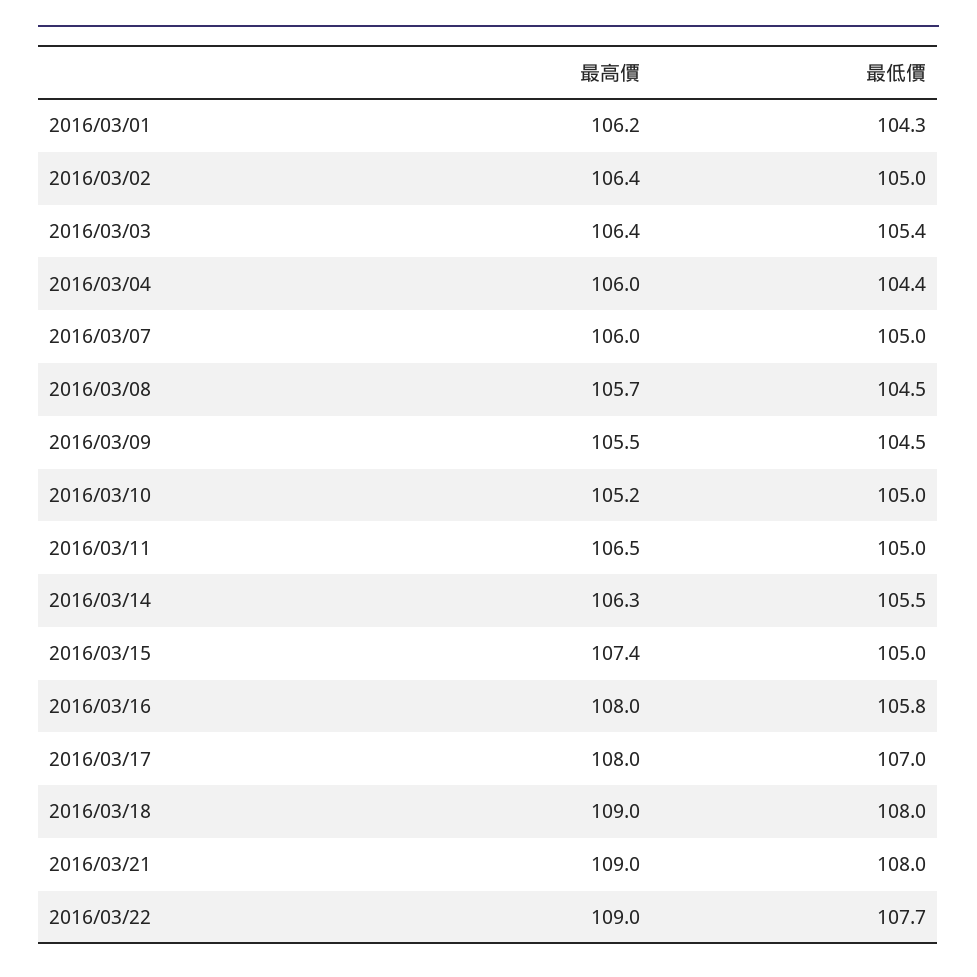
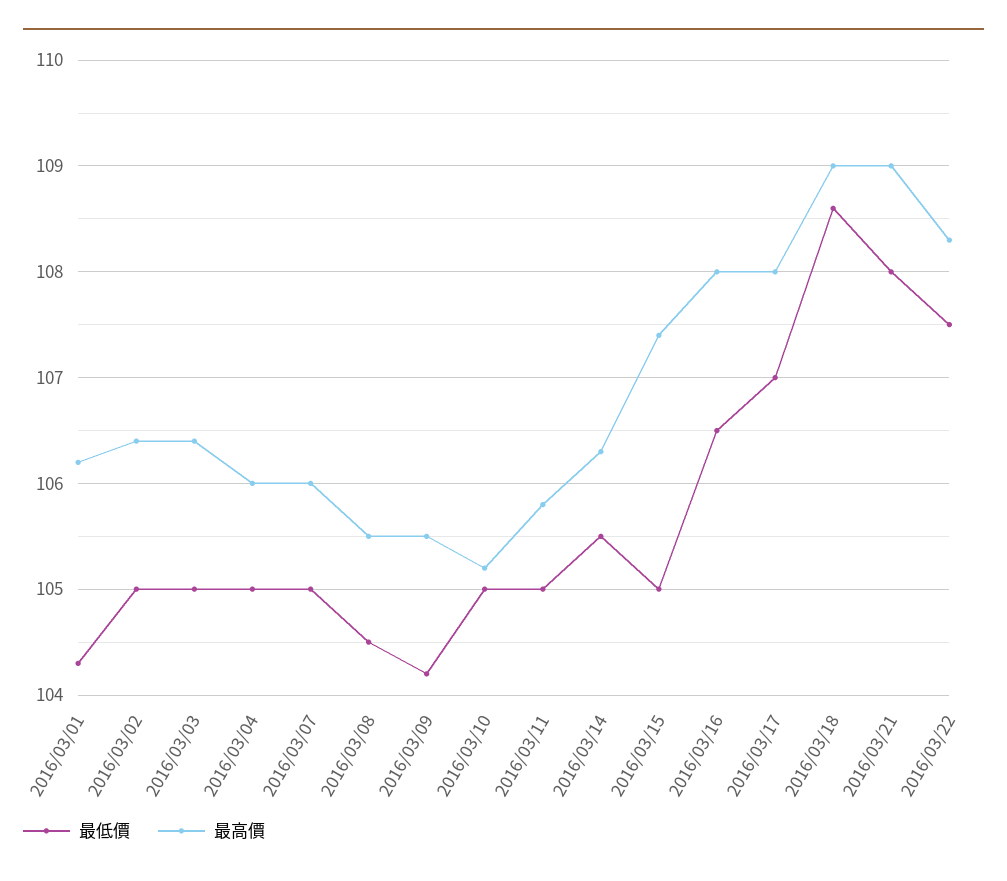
最低價, 2016/03/03: 105.4 -> 105
最低價, 2016/03/04: 104.4 -> 105
最高價, 2016/03/08: 105.7 -> 105.5
最低價, 2016/03/09: 104.5 -> 104.2
最高價, 2016/03/11: 106.5 -> 105.8
最低價, 2016/03/16: 105.8 -> 106.5
最低價, 2016/03/18: 108 -> 108.6
最高價, 2016/03/22: 109 -> 108.3
最低價, 2016/03/22: 107.7 -> 107.5

